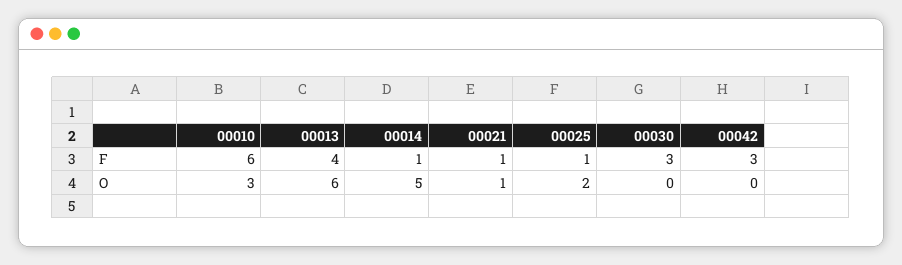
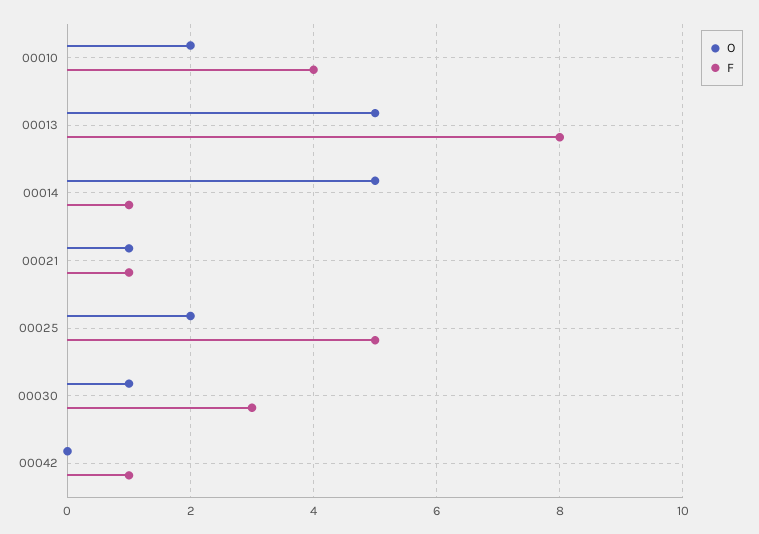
F, 00010: 6 -> 4
F, 00013: 4 -> 8
F, 00025: 1 -> 5
F, 00042: 3 -> 1
O, 00010: 3 -> 2
O, 00013: 6 -> 5
O, 00030: 0 -> 1

